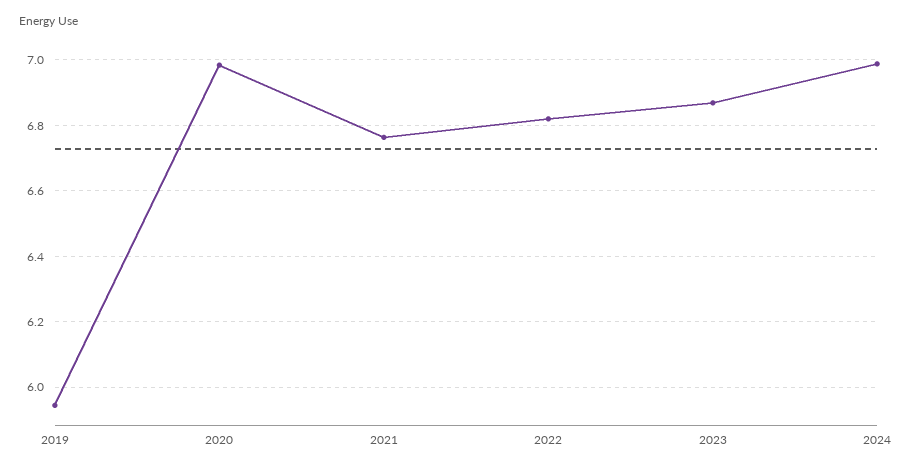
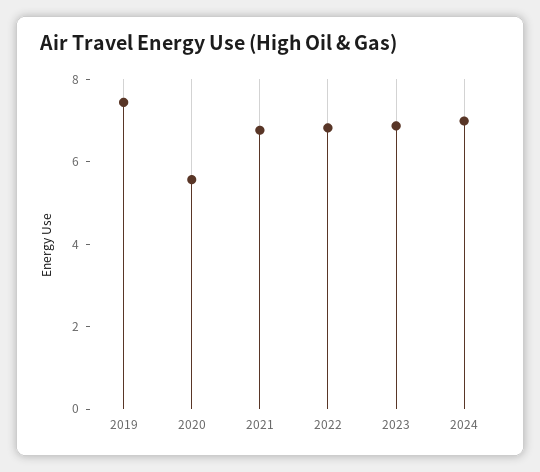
2019: 5.94 -> 7.5
2020: 6.98 -> 5.5

